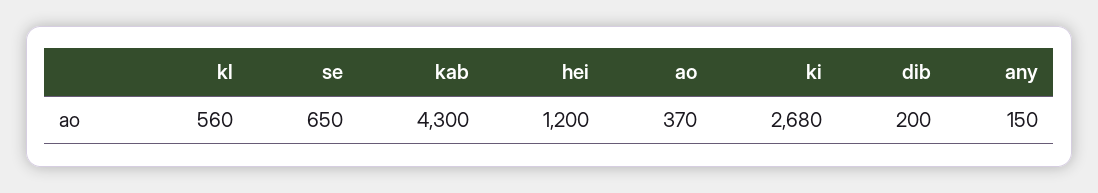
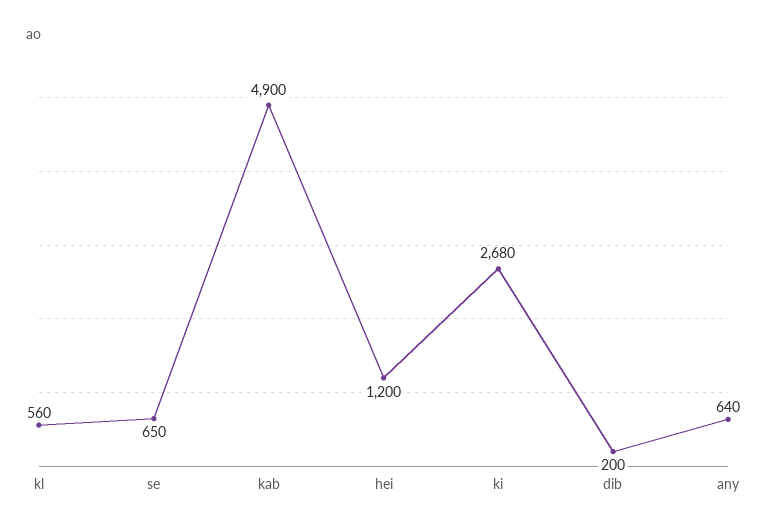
kab: 4300 -> 4900
ao: 370 -> none
any: 150 -> 640

